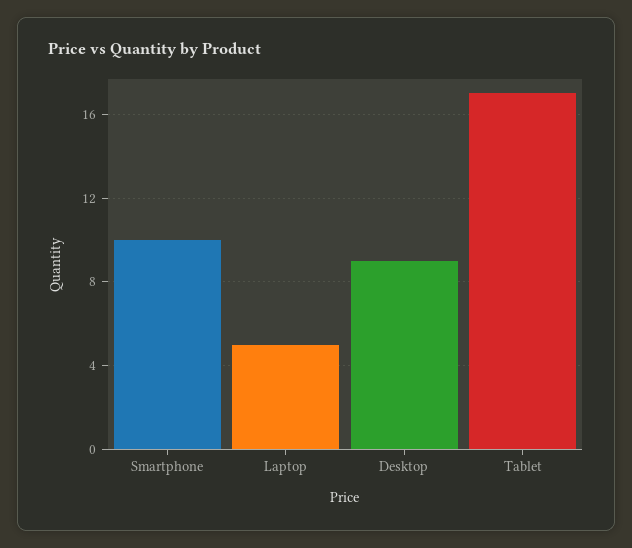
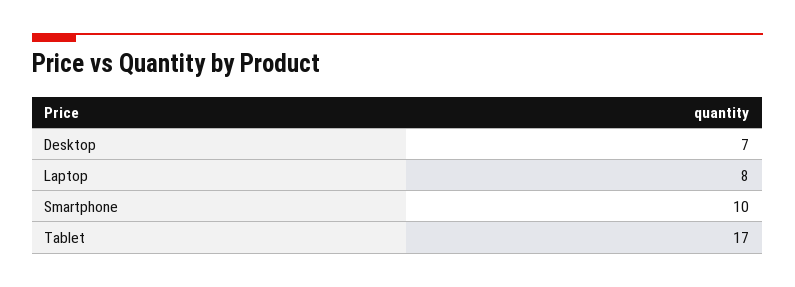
Laptop: 5 -> 8
Desktop: 9 -> 7

